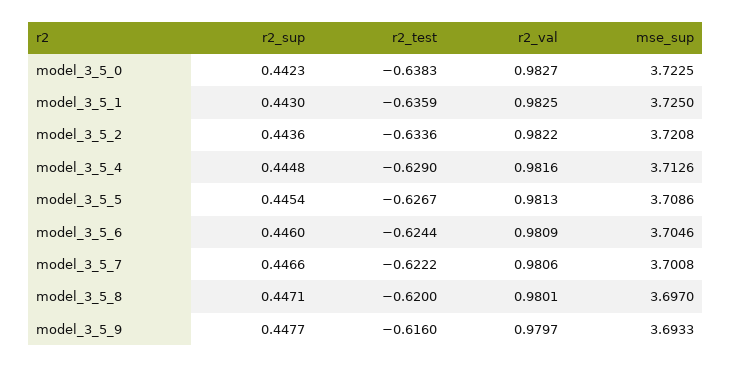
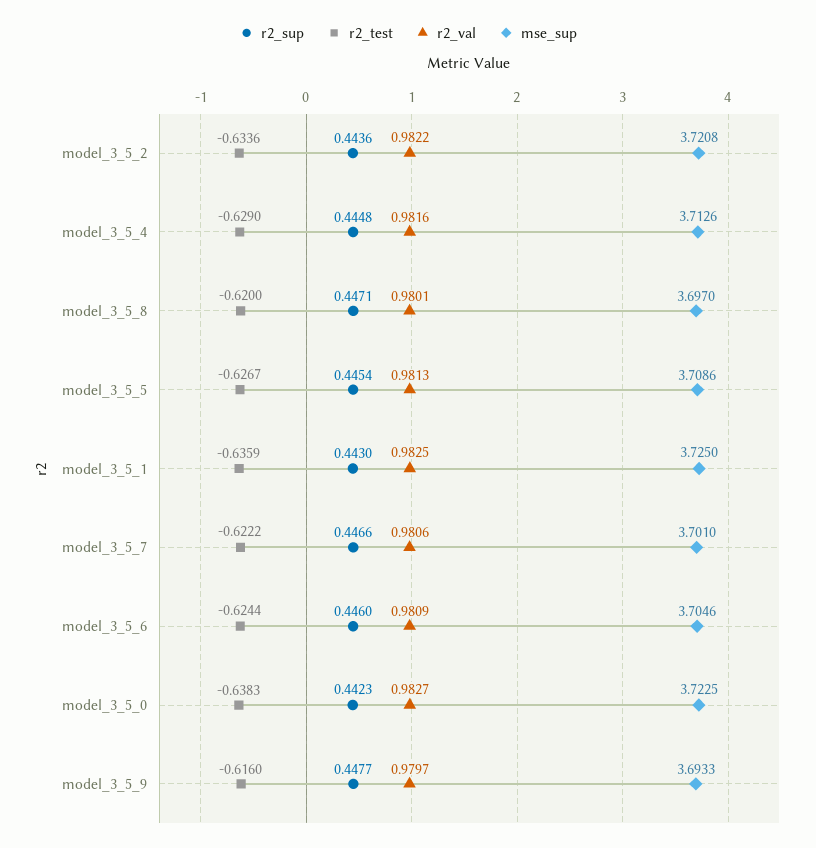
mse_sup, model_3_5_7: 3.7008 -> 3.701

